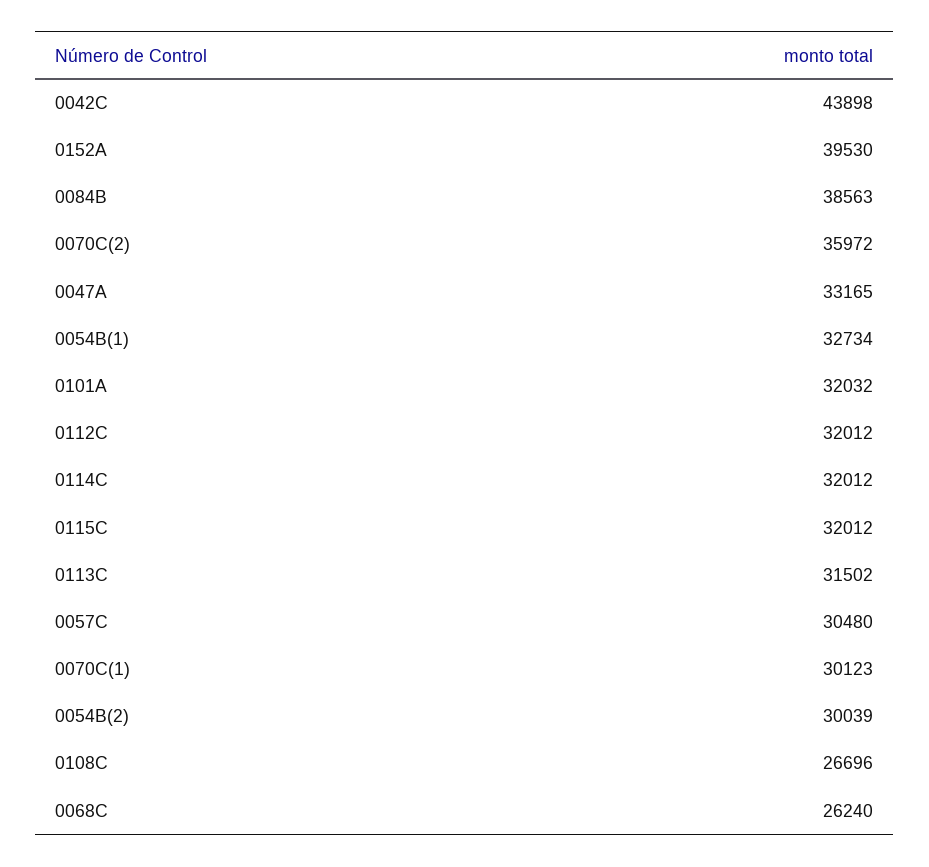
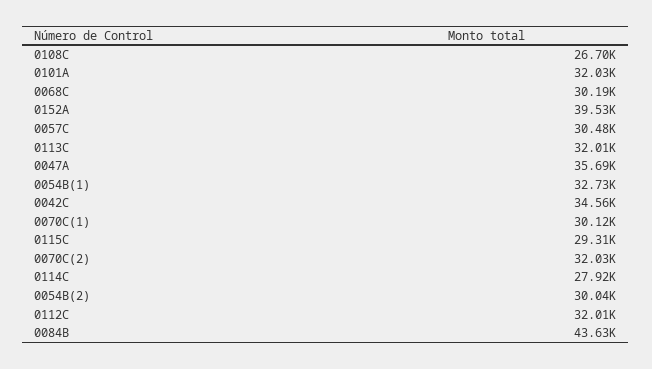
0042C: 43898 -> 34560
0084B: 38563 -> 43630
0070C(2): 35972 -> 32030
0047A: 33165 -> 35690
0114C: 32012 -> 27920
0115C: 32012 -> 29310
0113C: 31502 -> 32010
0068C: 26240 -> 30190

